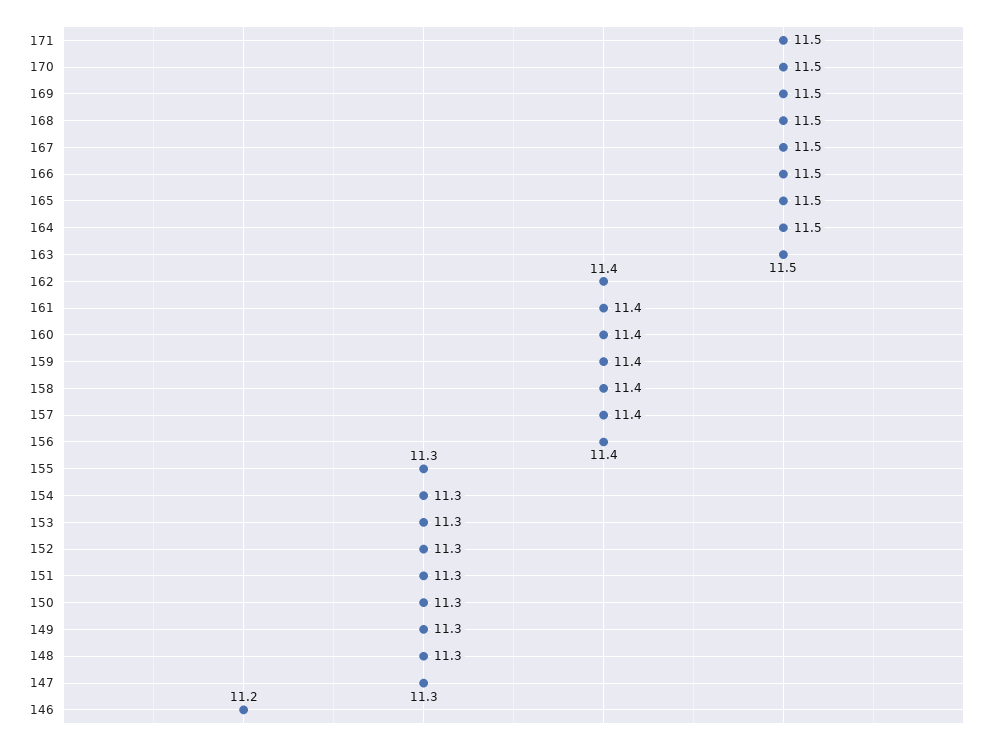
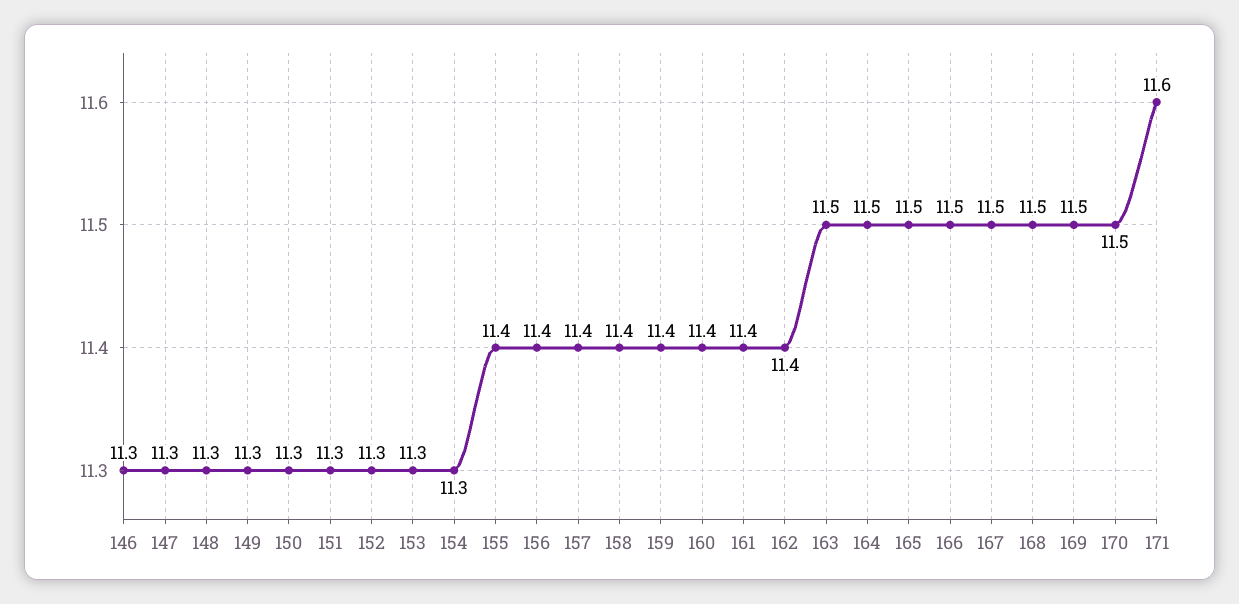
171: 11.5 -> 11.6
155: 11.3 -> 11.4
146: 11.2 -> 11.3

